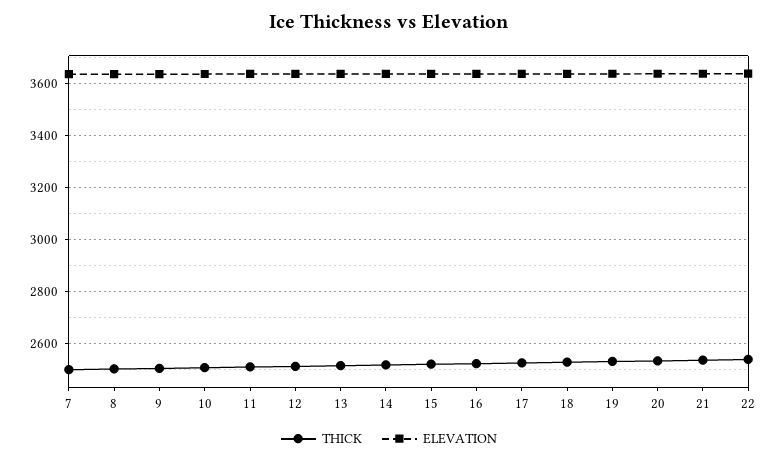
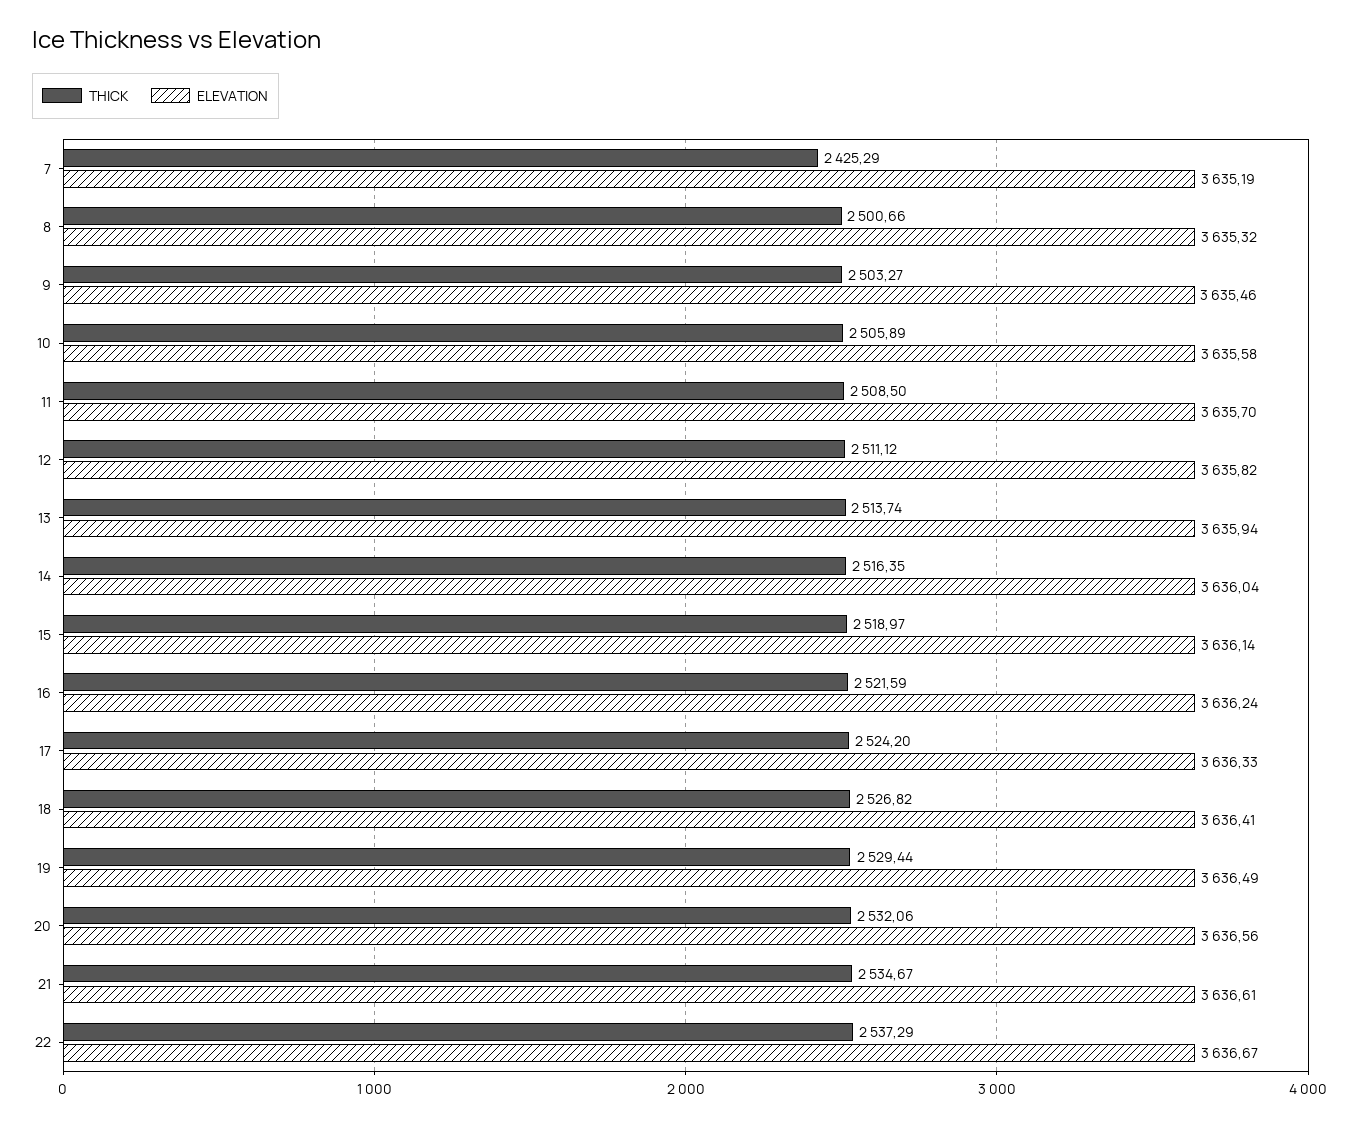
THICK, 7: 2500 -> 2425.29

